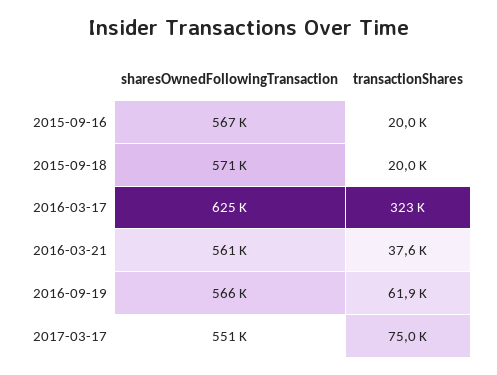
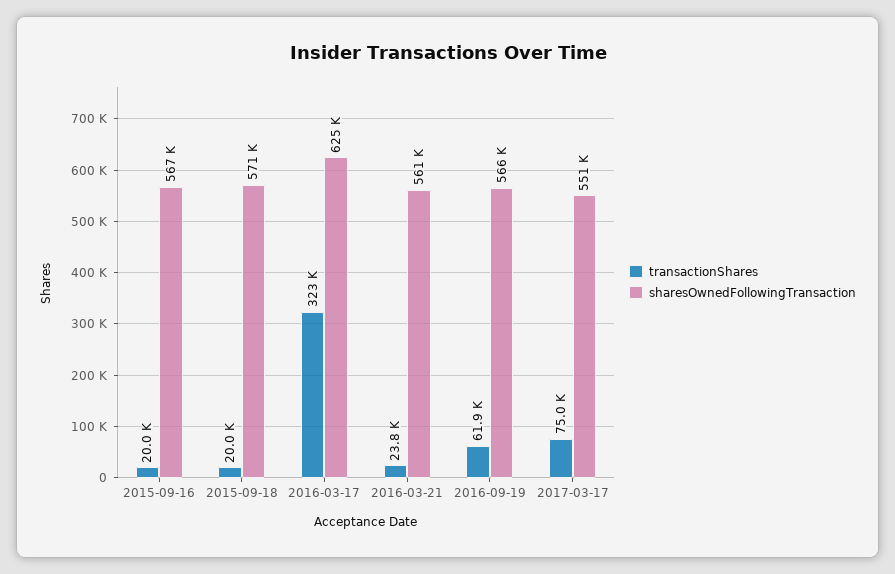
transactionShares, 2016-03-21: 37600 -> 23800

